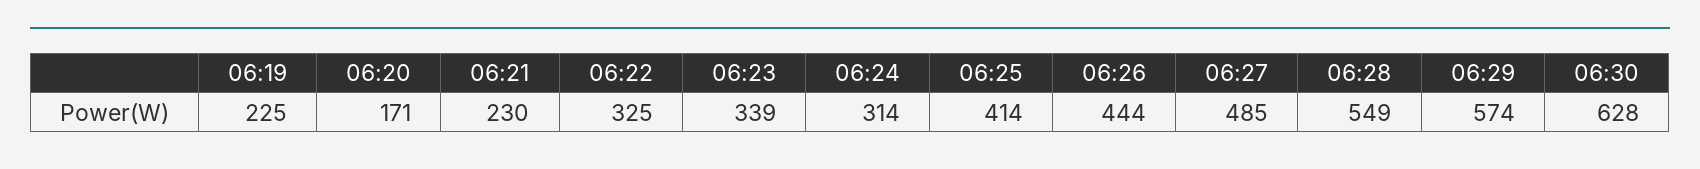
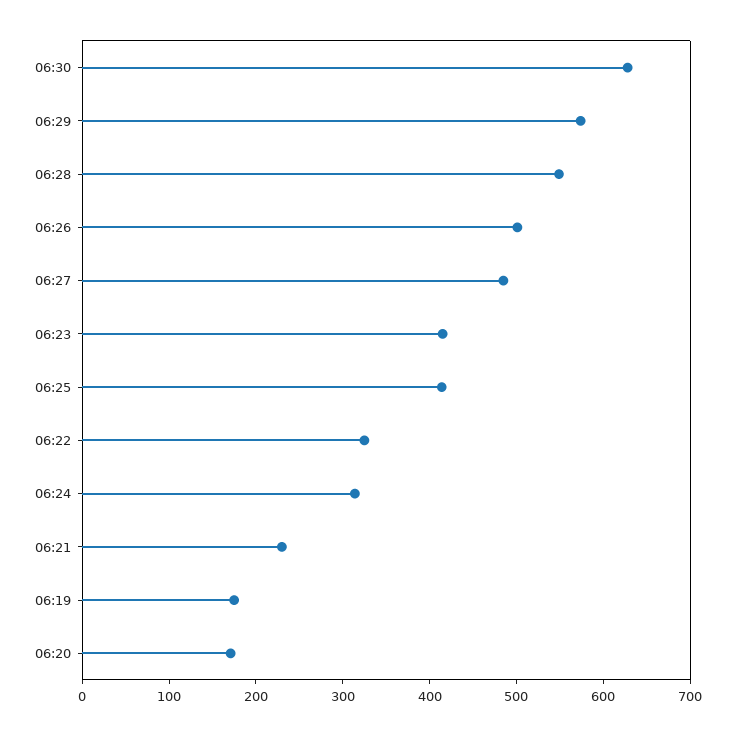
06:19: 225 -> 180
06:23: 339 -> 420
06:26: 444 -> 500

